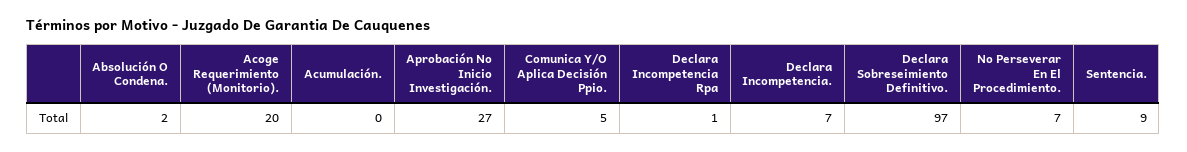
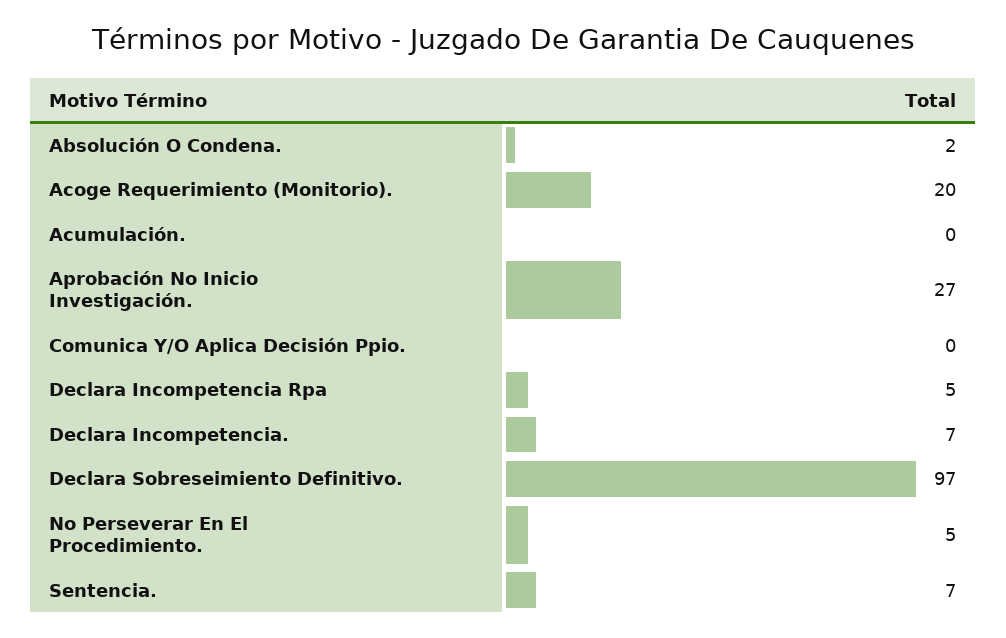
Comunica Y/O Aplica Decisión Ppio.: 5 -> 0
Declara Incompetencia Rpa: 1 -> 5
No Perseverar En El Procedimiento.: 7 -> 5
Sentencia.: 9 -> 7

